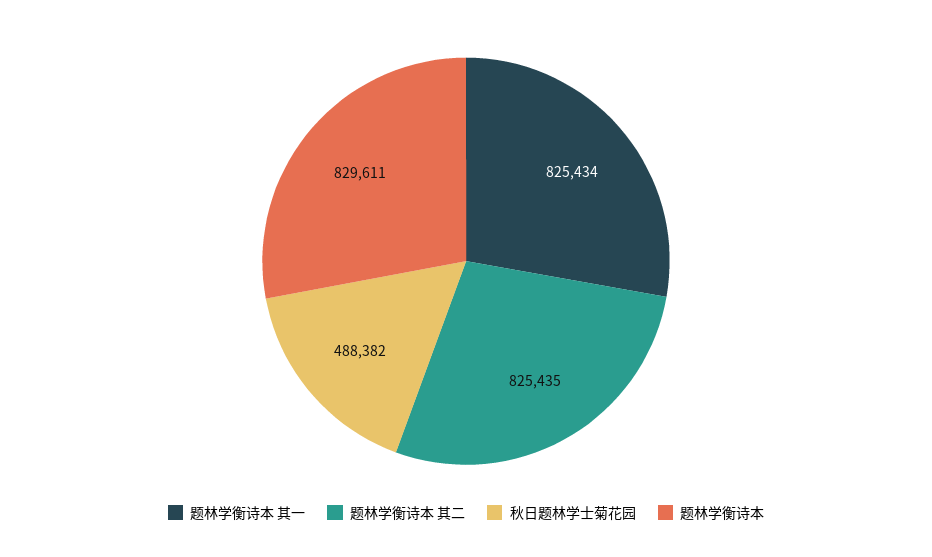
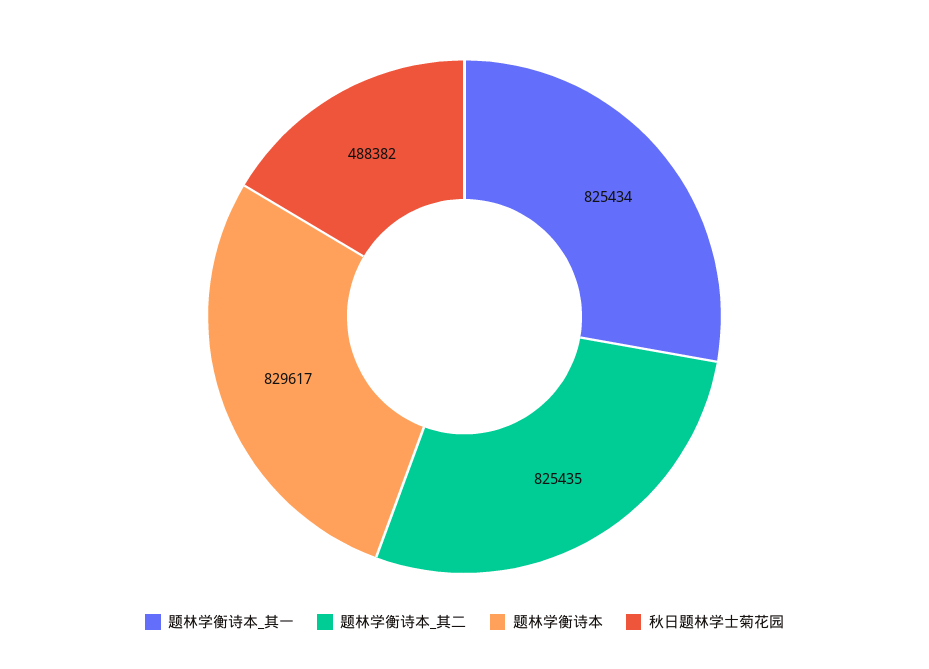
题林学衡诗本: 829611 -> 829617

